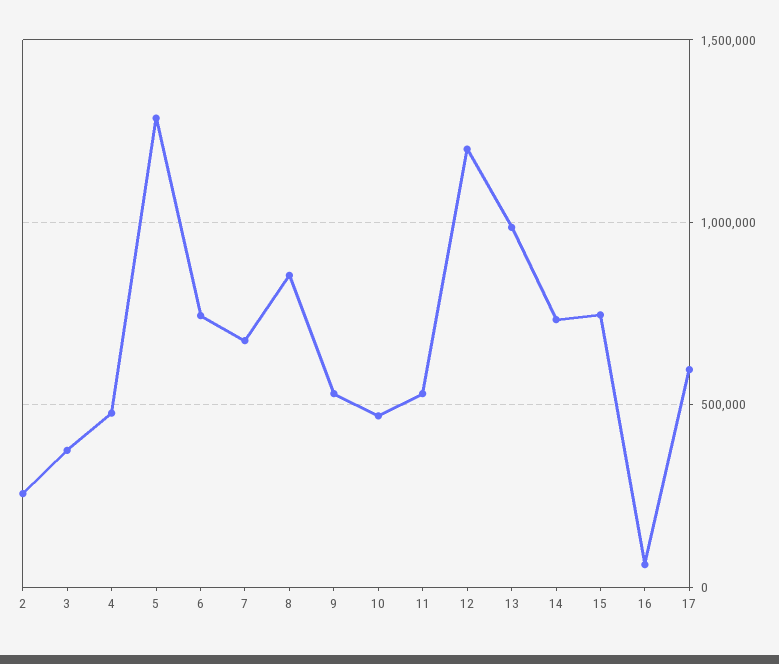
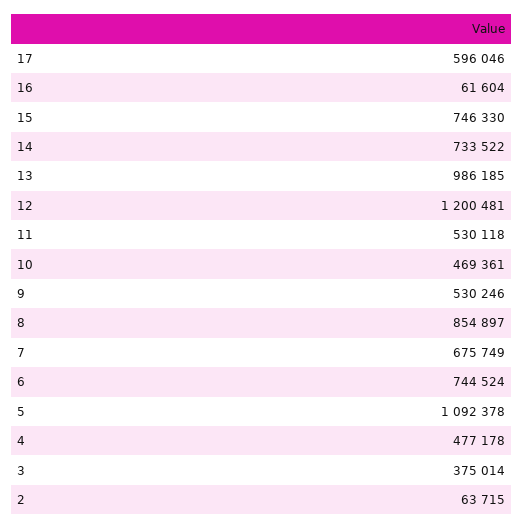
2: 250000 -> 63715
5: 1300000 -> 1092378

